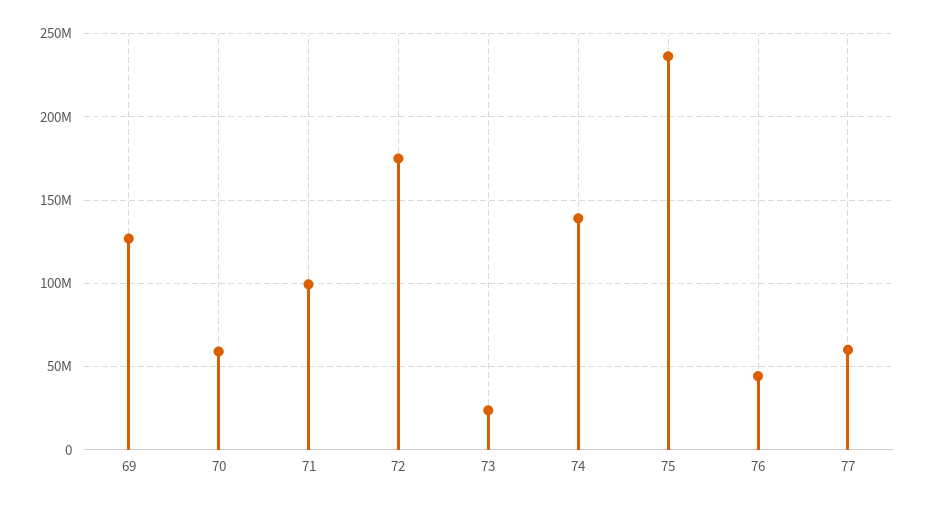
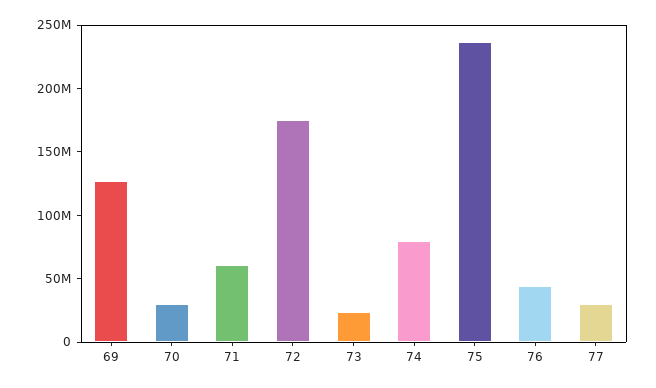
70: 60000000 -> 30000000
71: 100000000 -> 60000000
74: 140000000 -> 80000000
77: 60000000 -> 30000000

